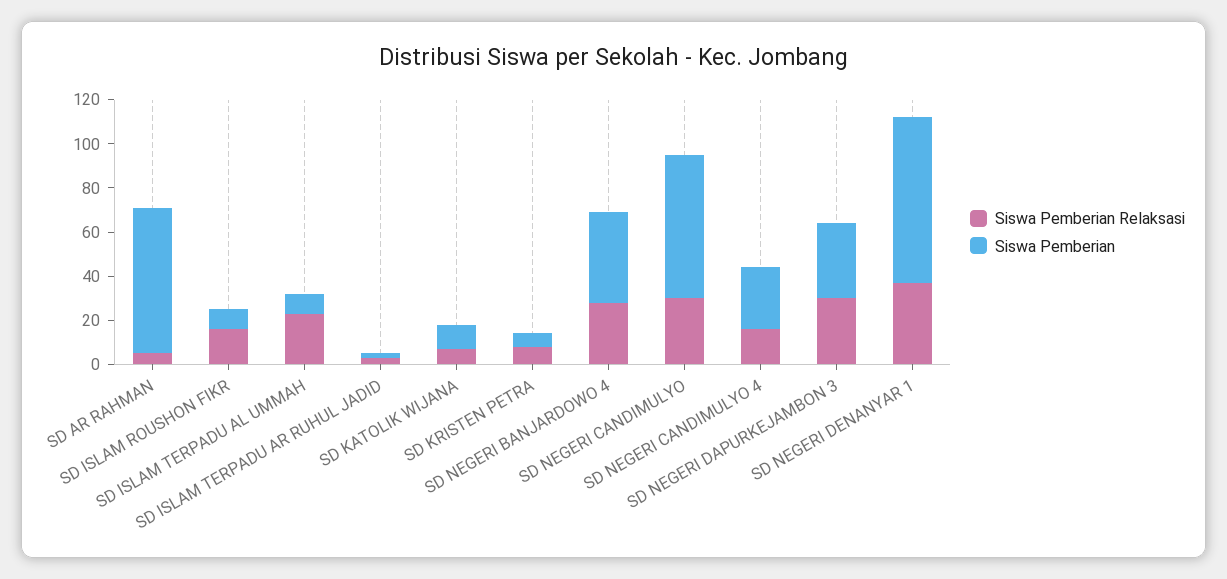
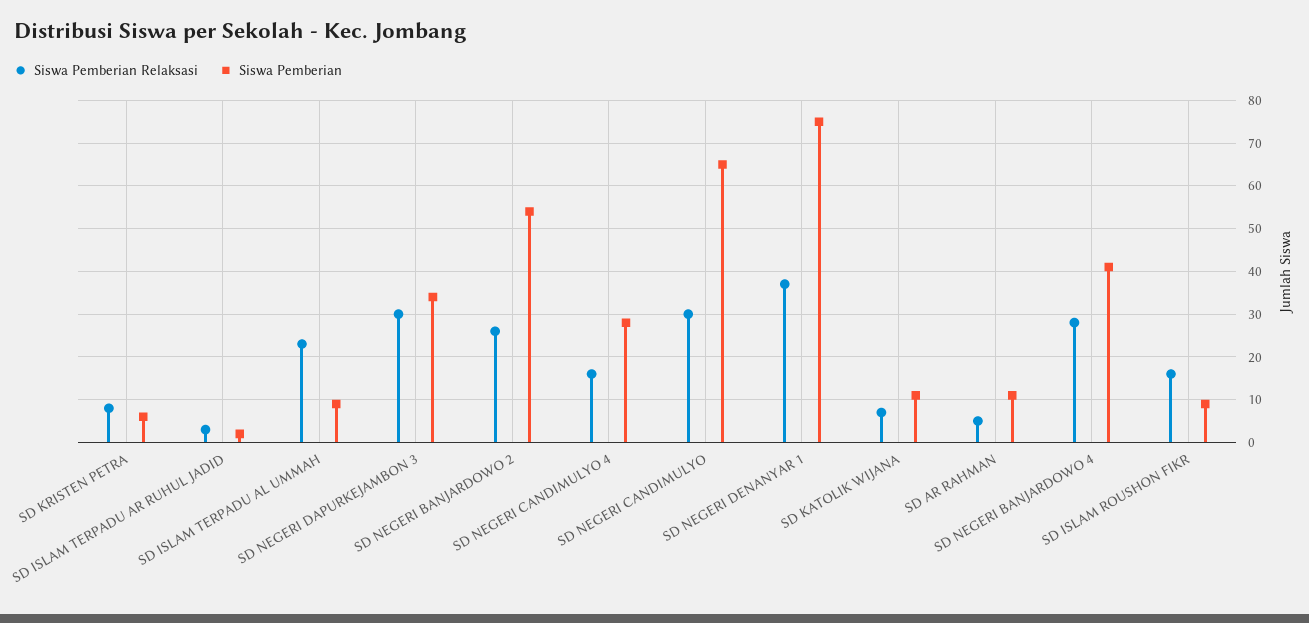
Siswa Pemberian, SD AR RAHMAN: 65 -> 10
Siswa Pemberian Relaksasi, SD NEGERI BANJARDOWO 2: none -> 25
Siswa Pemberian, SD NEGERI BANJARDOWO 2: none -> 55

